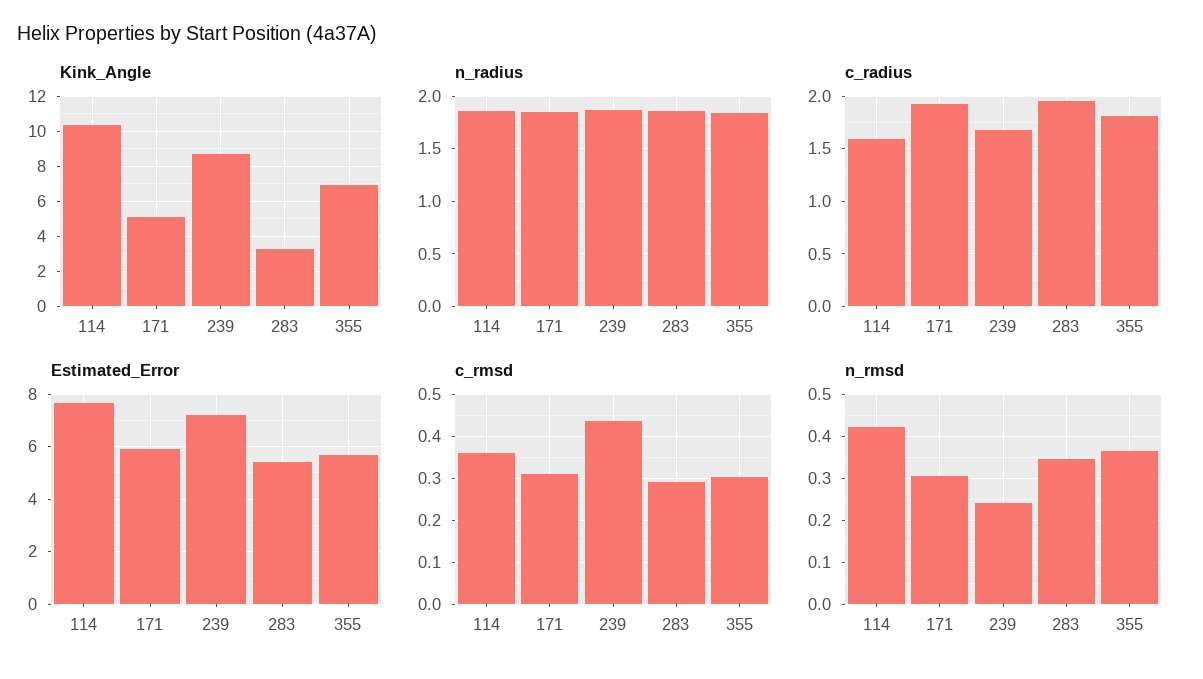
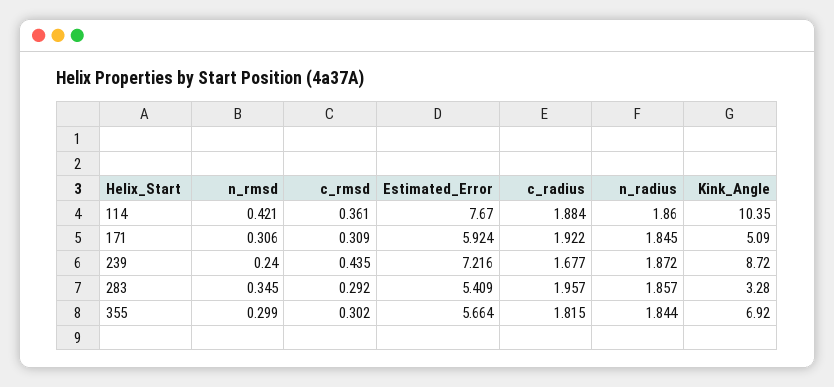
c_radius, 114: 1.6 -> 1.884
n_rmsd, 355: 0.36 -> 0.299

